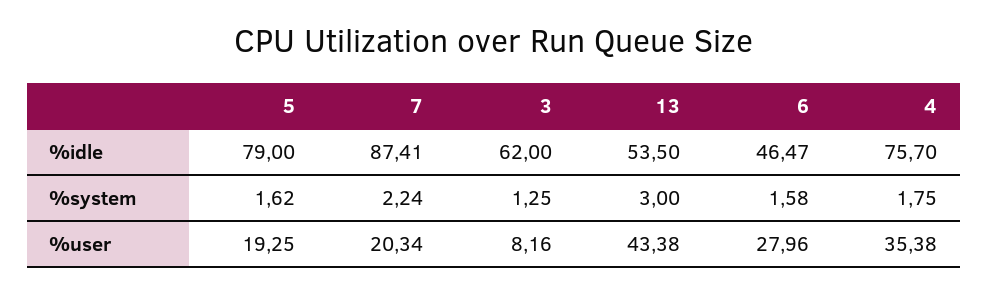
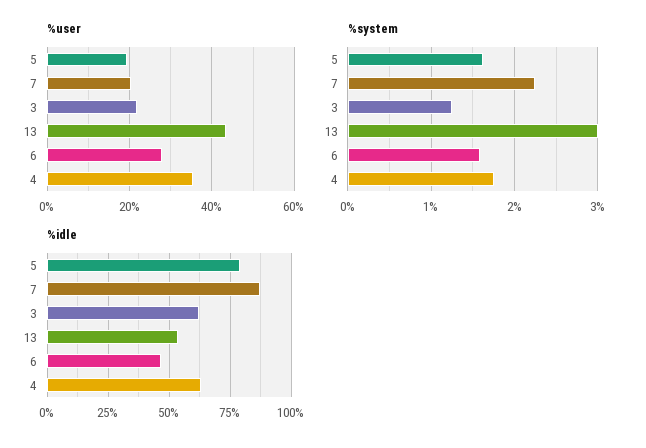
%idle, 4: 75.7 -> 62.5
%user, 3: 8.16 -> 22

